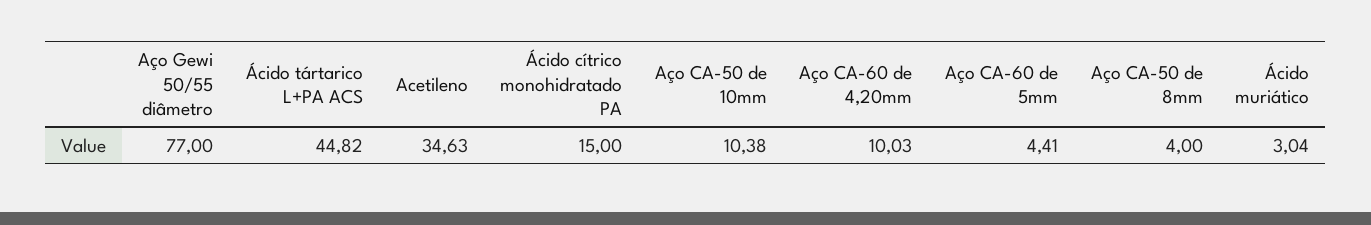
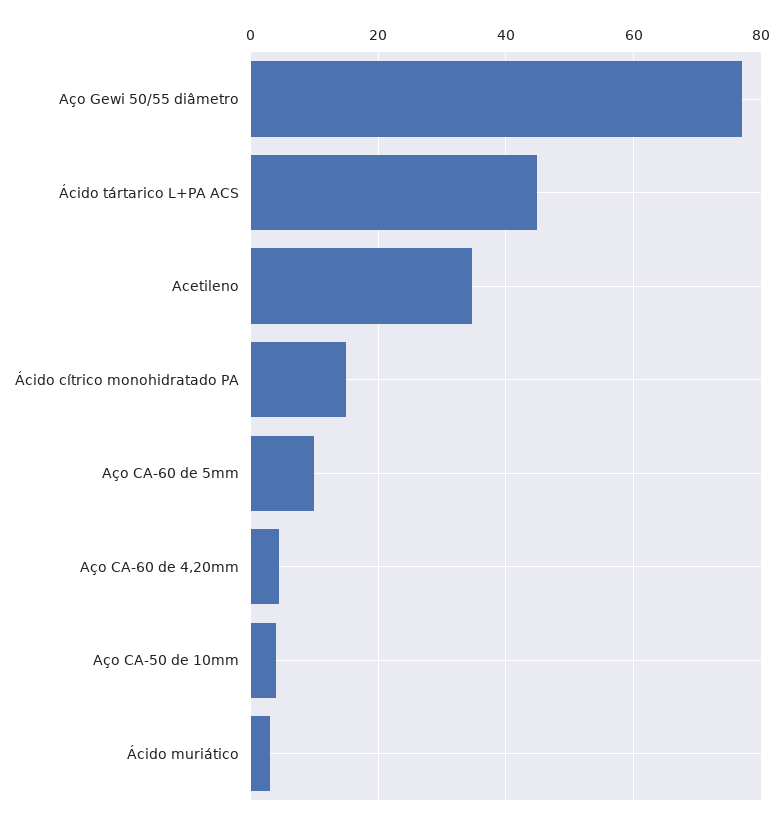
Aço CA-50 de 10mm: 10.38 -> 4
Aço CA-60 de 4,20mm: 10.03 -> 4
Aço CA-60 de 5mm: 4.41 -> 10
Aço CA-50 de 8mm: 4 -> none

